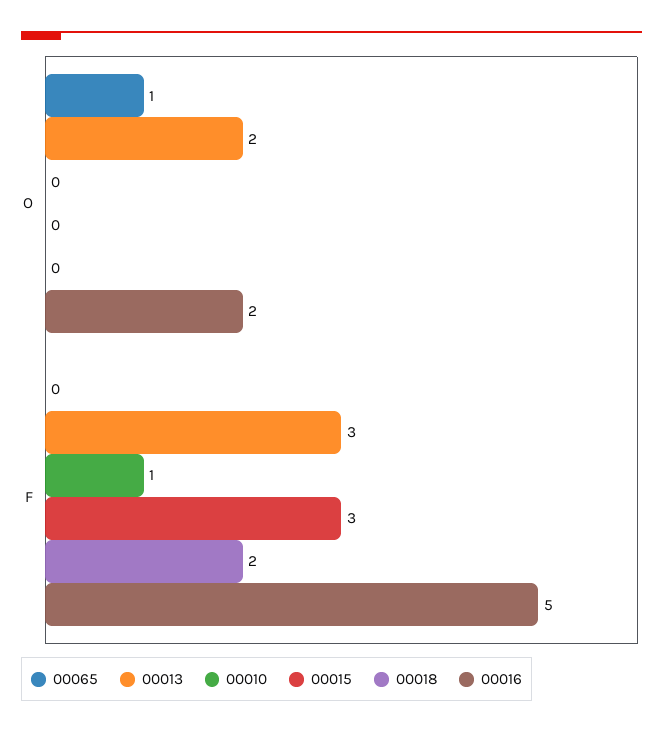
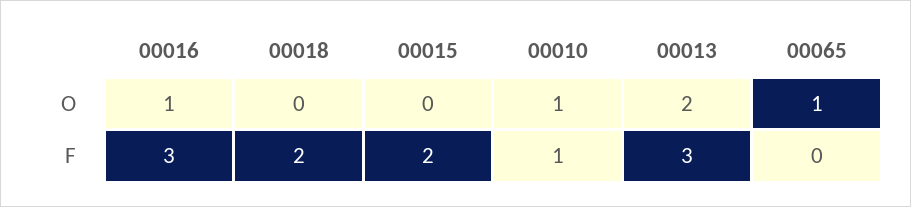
00010, O: 0 -> 1
00016, O: 2 -> 1
00015, F: 3 -> 2
00016, F: 5 -> 3

